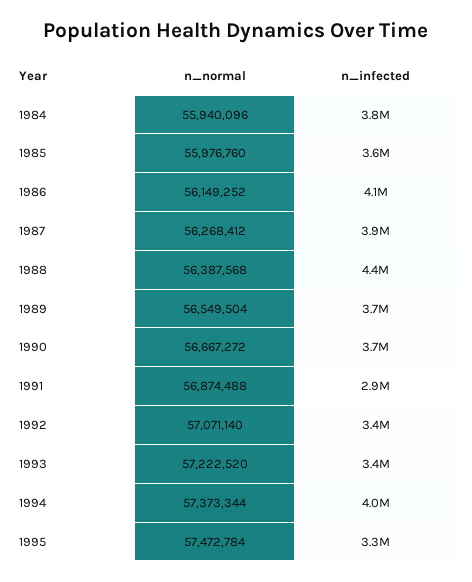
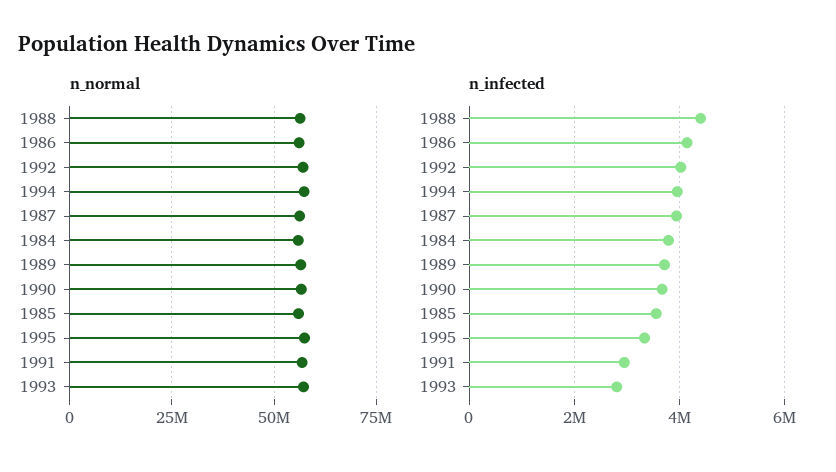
n_infected, 1992: 3400000 -> 4000000
n_infected, 1993: 3400000 -> 2800000

